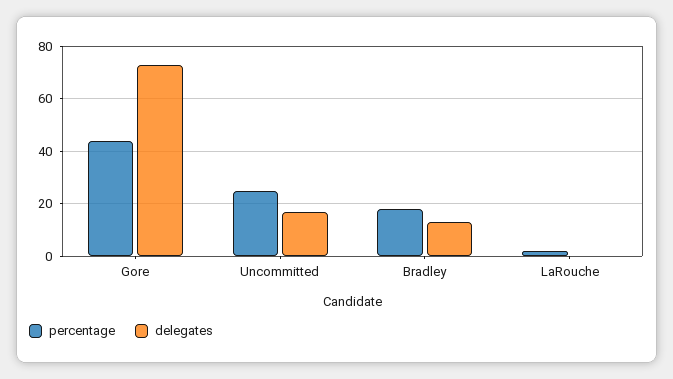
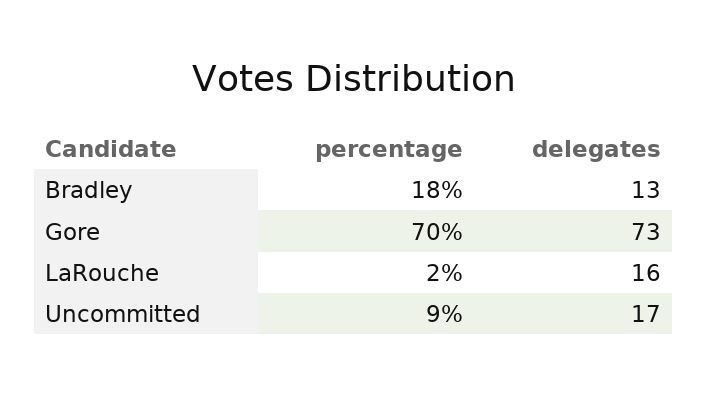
percentage, Gore: 45 -> 70
percentage, Uncommitted: 25 -> 9
delegates, LaRouche: 0 -> 16

